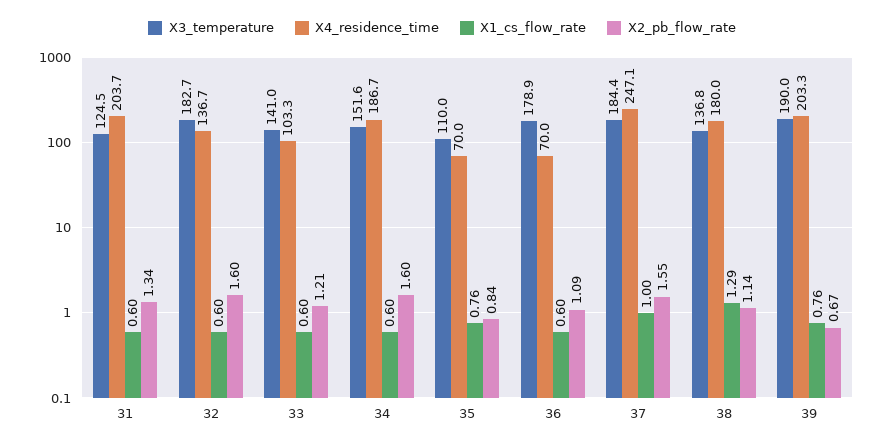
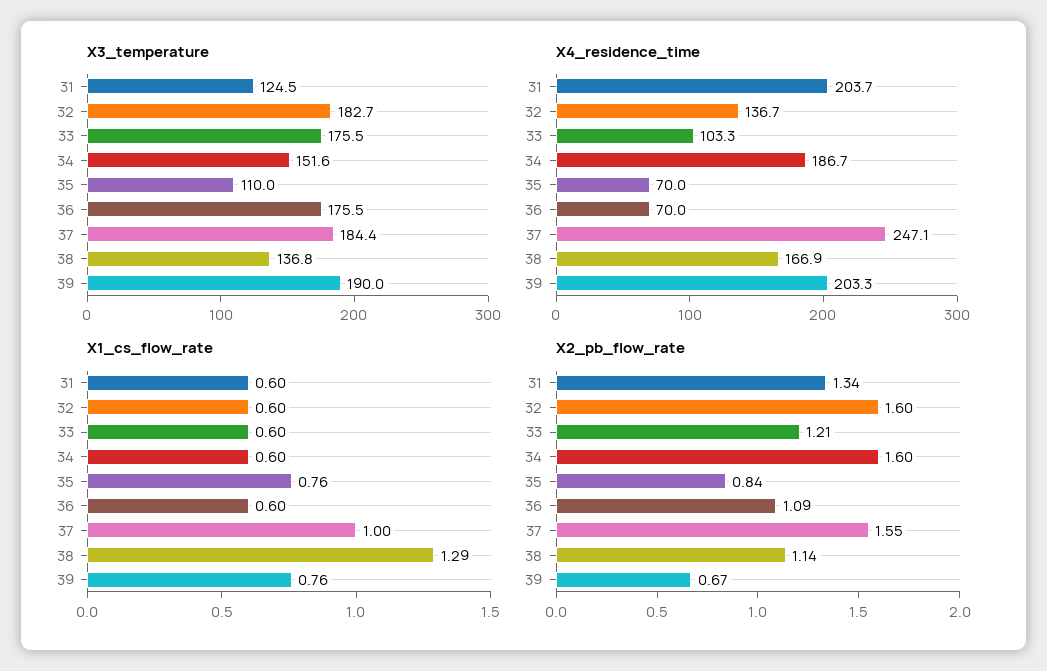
X3_temperature, 33: 141 -> 175.5
X3_temperature, 36: 178.9 -> 175.5
X4_residence_time, 38: 180 -> 166.9

